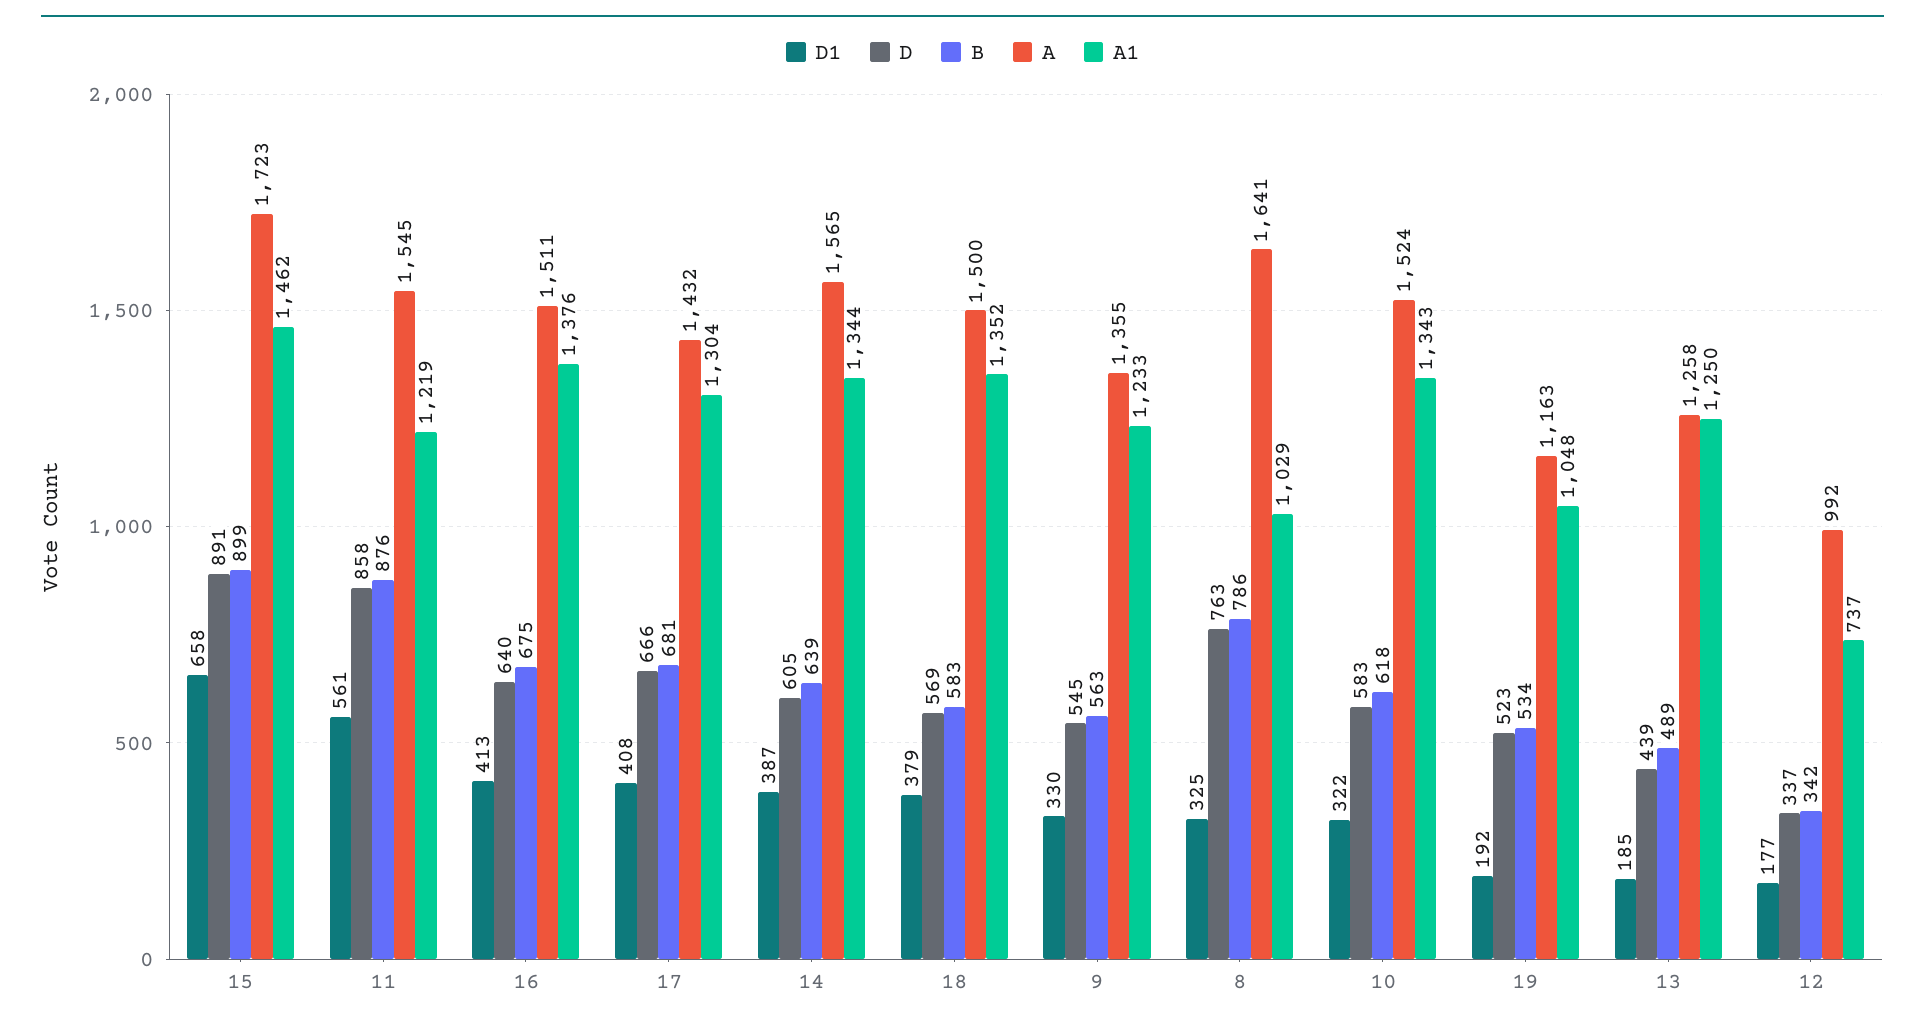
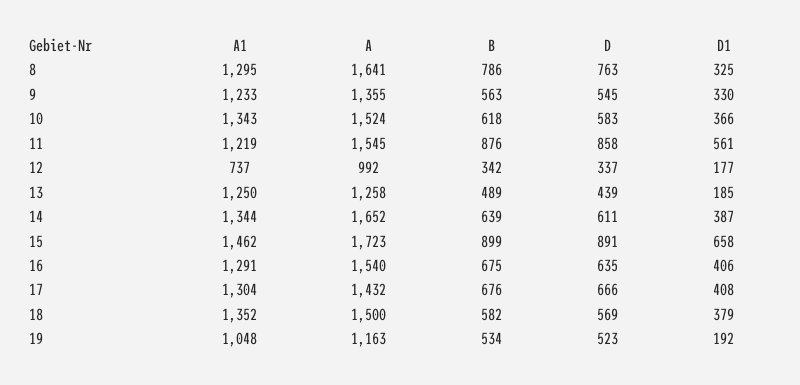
D1, 16: 413 -> 406
D, 16: 640 -> 635
A, 16: 1511 -> 1540
A1, 16: 1376 -> 1291
B, 17: 681 -> 676
D, 14: 605 -> 611
A, 14: 1565 -> 1652
B, 18: 583 -> 582
A1, 8: 1029 -> 1295
D1, 10: 322 -> 366

